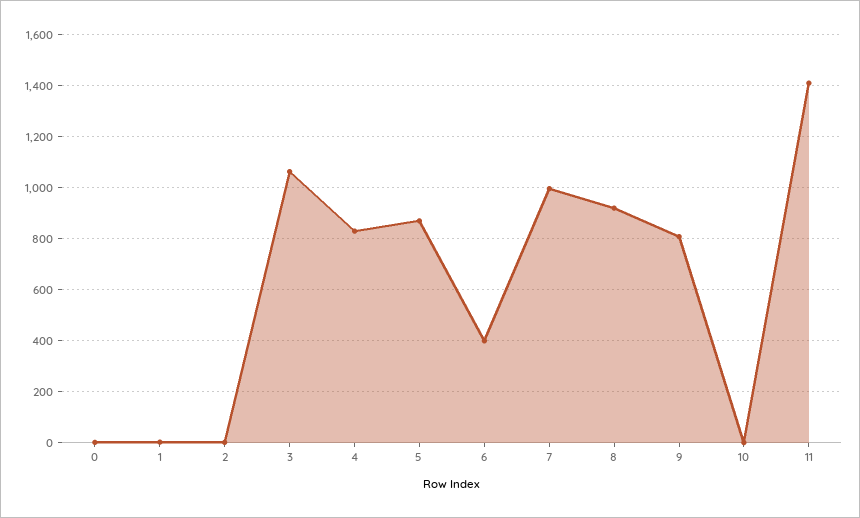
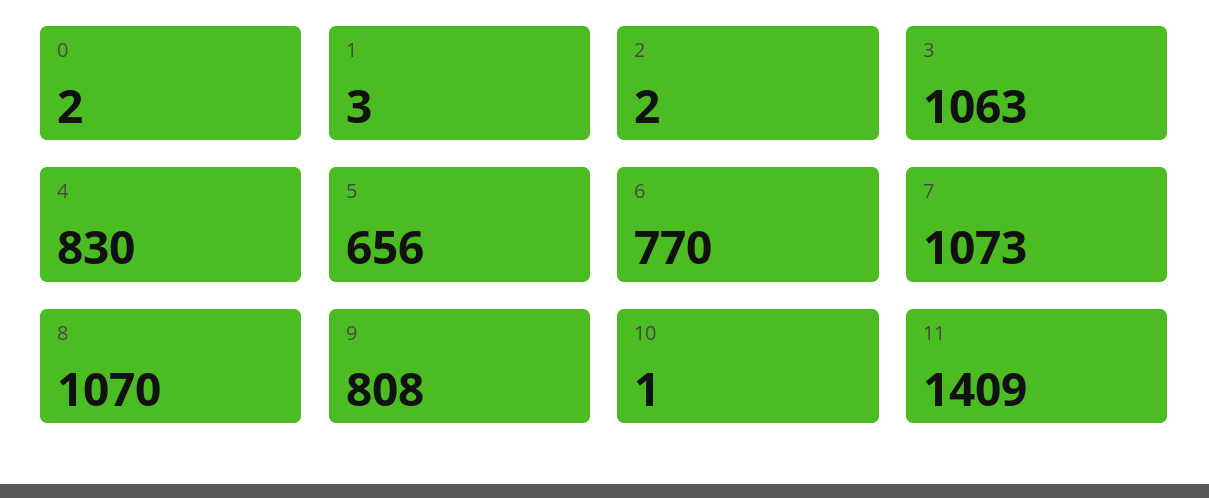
5: 875 -> 656
6: 400 -> 770
7: 1000 -> 1073
8: 925 -> 1070

